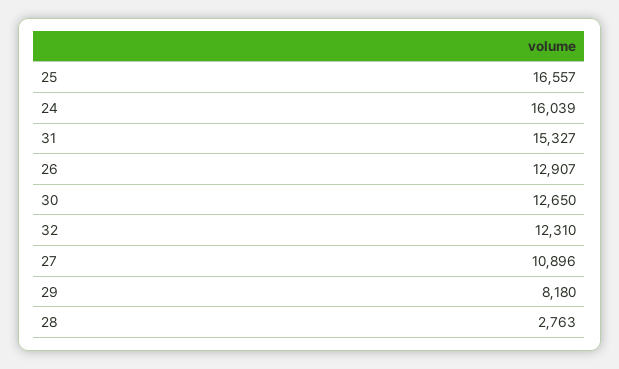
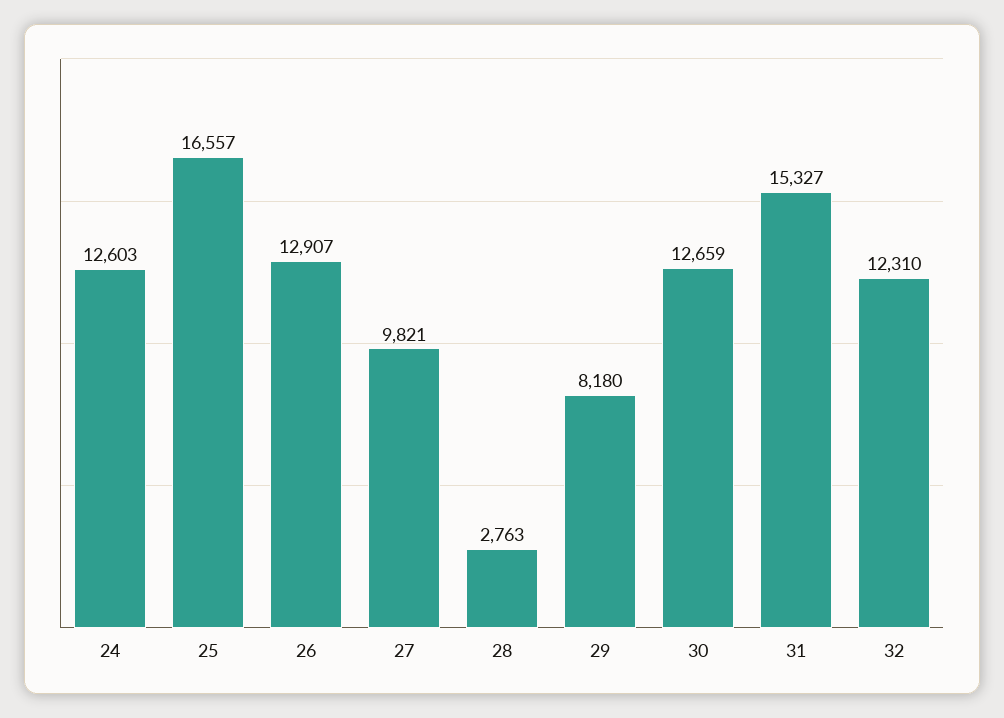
24: 16039 -> 12603
30: 12650 -> 12659
27: 10896 -> 9821

